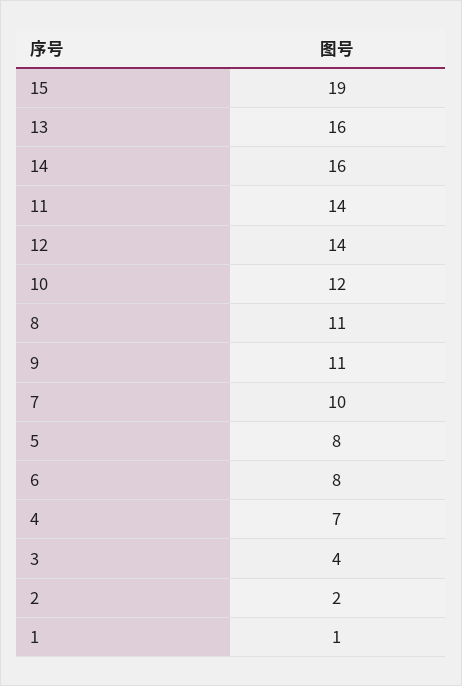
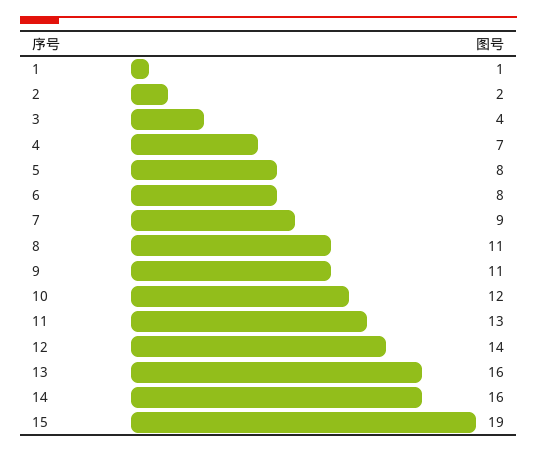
11: 14 -> 13
7: 10 -> 9

